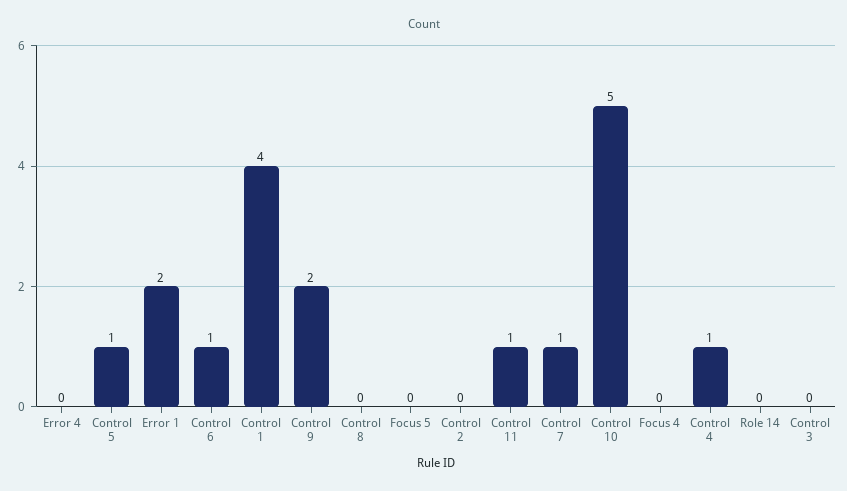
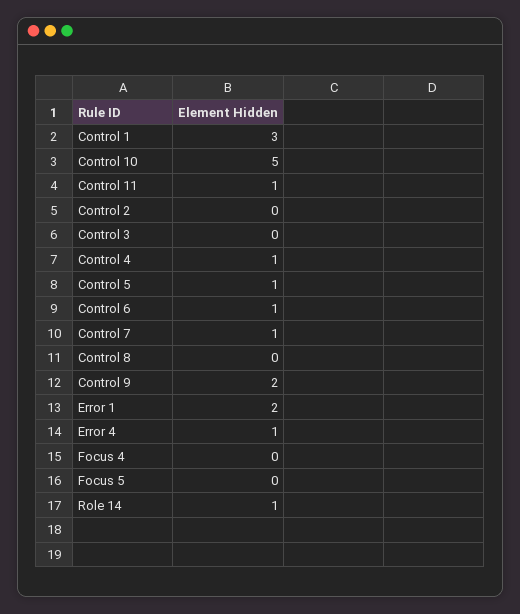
Error 4: 0 -> 1
Control 1: 4 -> 3
Role 14: 0 -> 1

